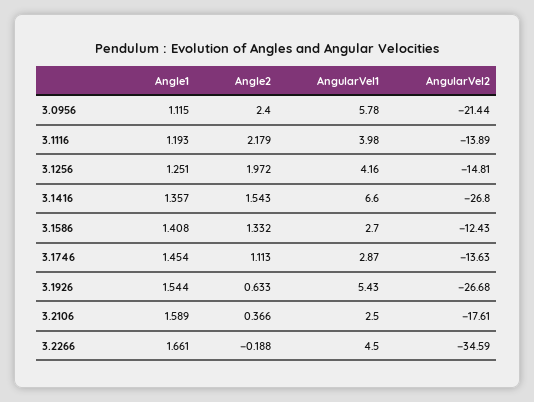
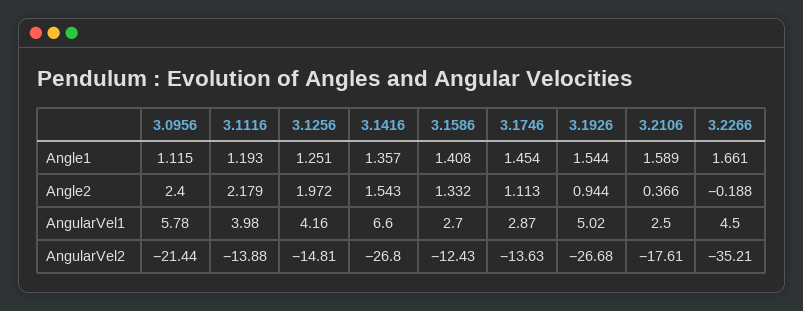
AngularVel2, 3.1116: -13.89 -> -13.88
Angle2, 3.1926: 0.633 -> 0.944
AngularVel1, 3.1926: 5.43 -> 5.02
AngularVel2, 3.2266: -34.59 -> -35.21

